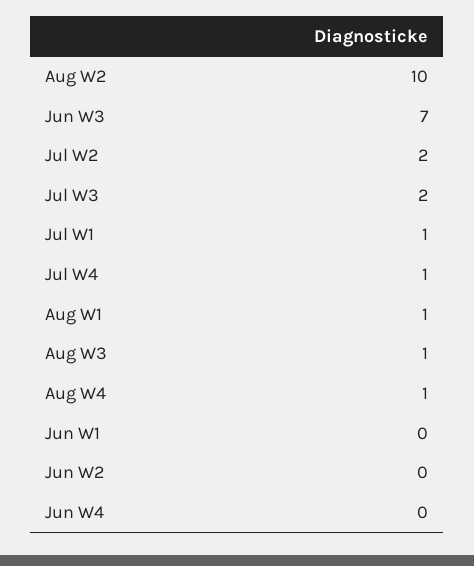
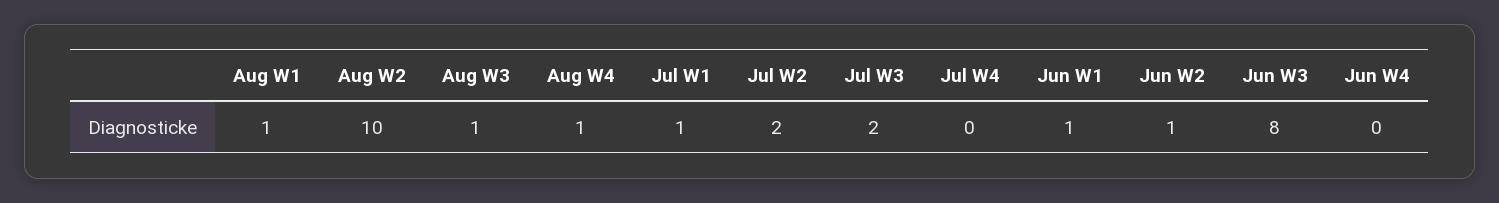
Jun W3: 7 -> 8
Jul W4: 1 -> 0
Jun W1: 0 -> 1
Jun W2: 0 -> 1

